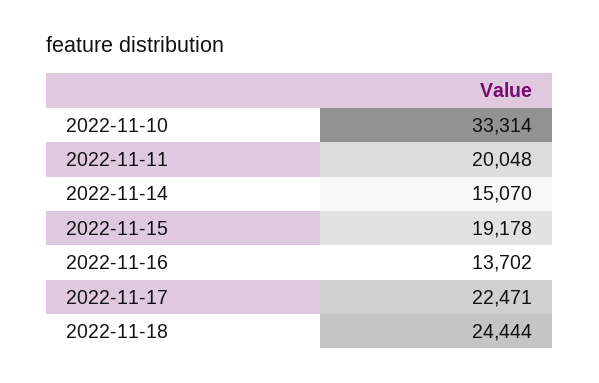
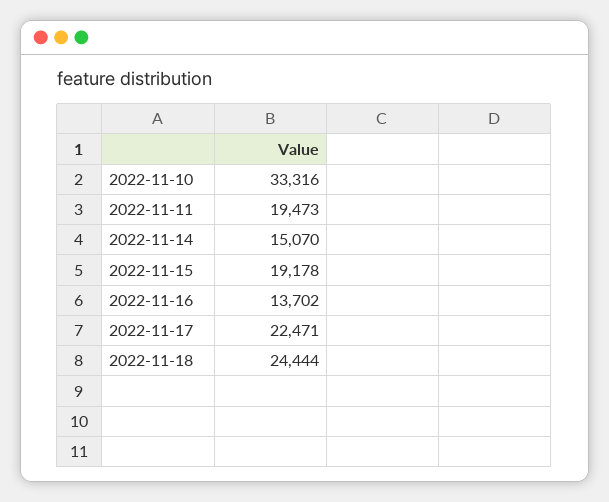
2022-11-10: 33314 -> 33316
2022-11-11: 20048 -> 19473

